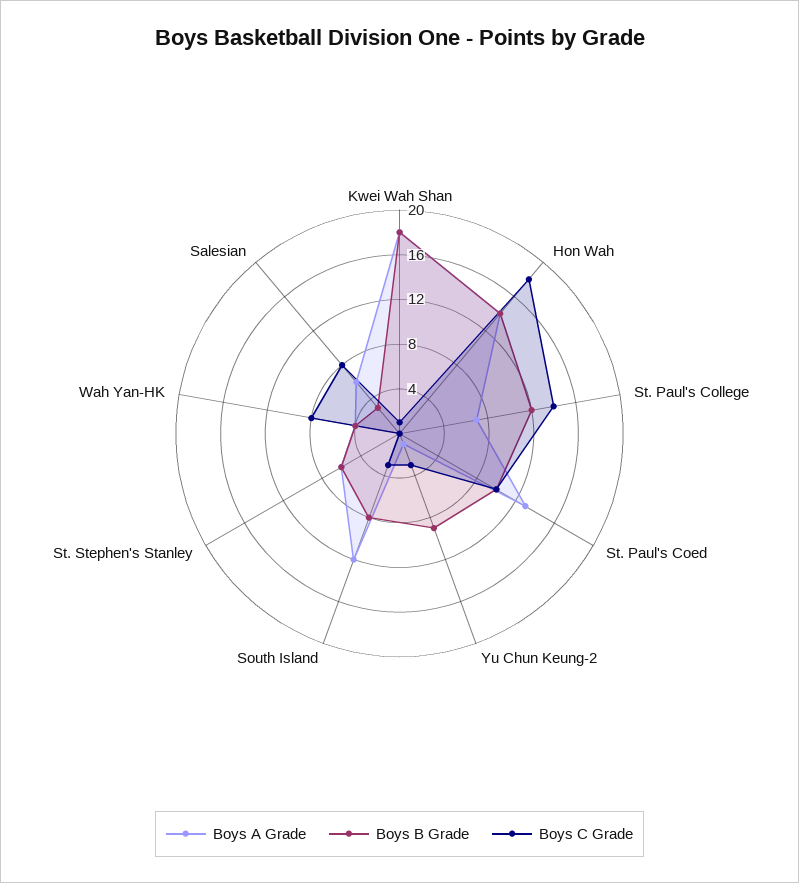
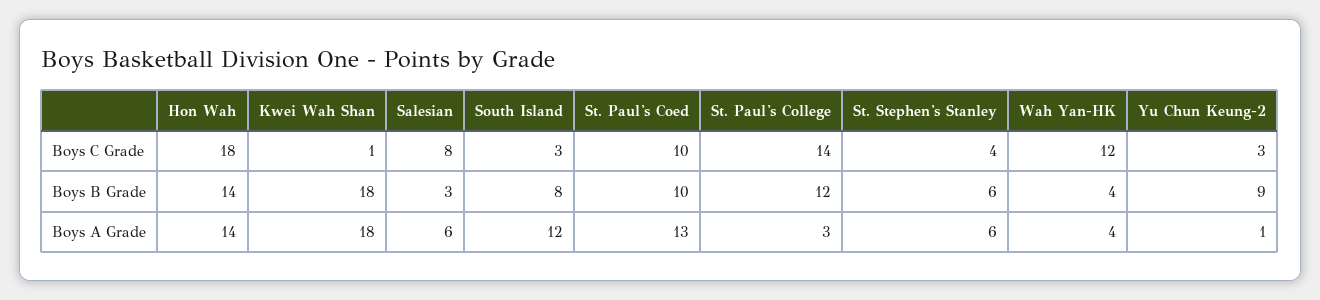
Boys A Grade, St. Paul's College: 7 -> 3
Boys C Grade, St. Stephen's Stanley: 0 -> 4
Boys C Grade, Wah Yan-HK: 8 -> 12

